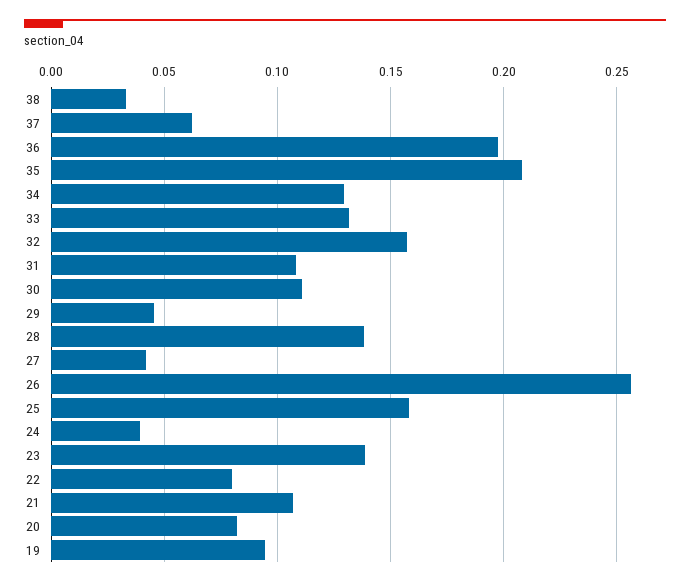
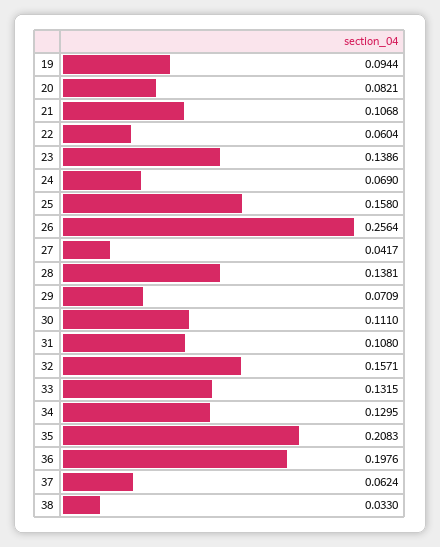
29: 0.045 -> 0.0709
24: 0.04 -> 0.069
22: 0.08 -> 0.0604

